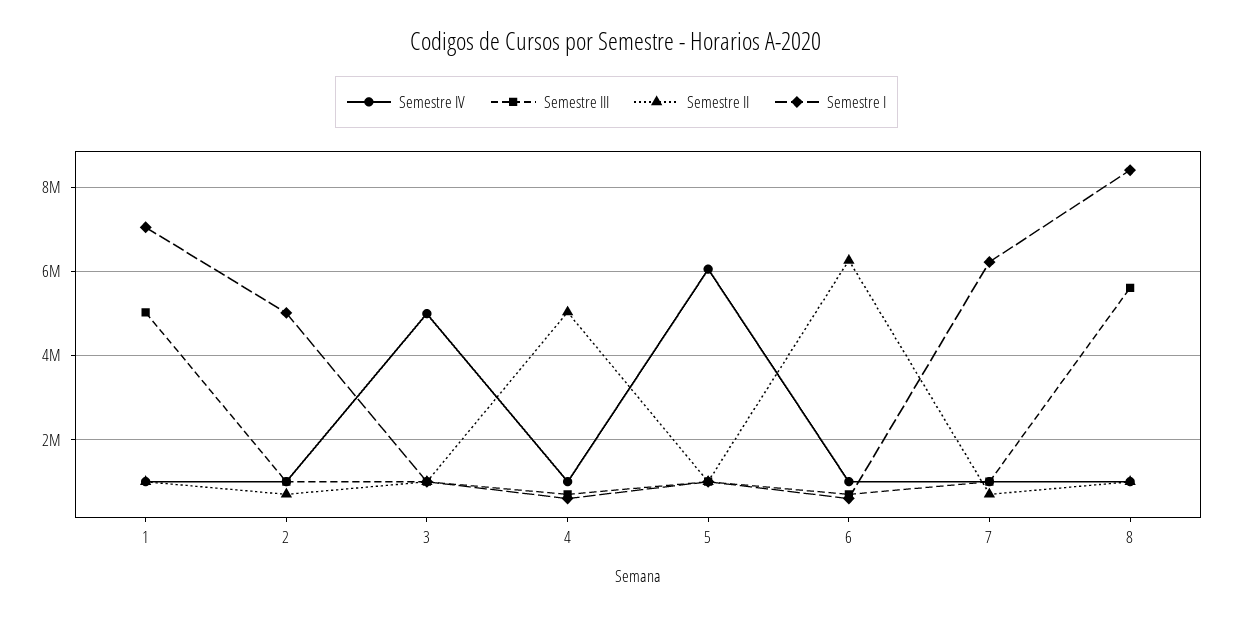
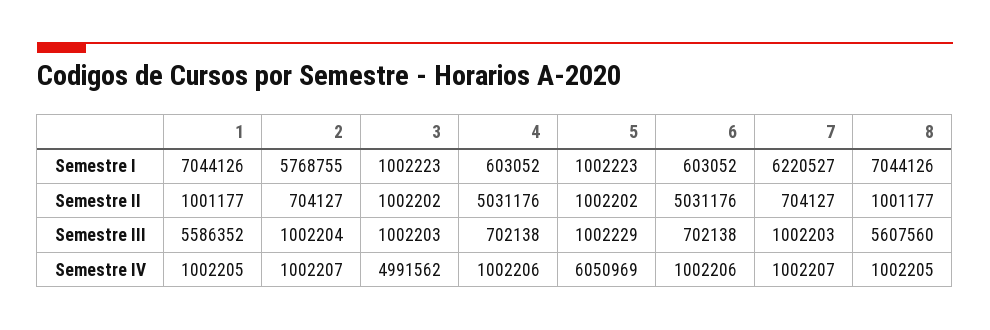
Semestre III, 1: 5000000 -> 5586352
Semestre I, 2: 5000000 -> 5768755
Semestre II, 6: 6200000 -> 5031176
Semestre I, 8: 8400000 -> 7044126

